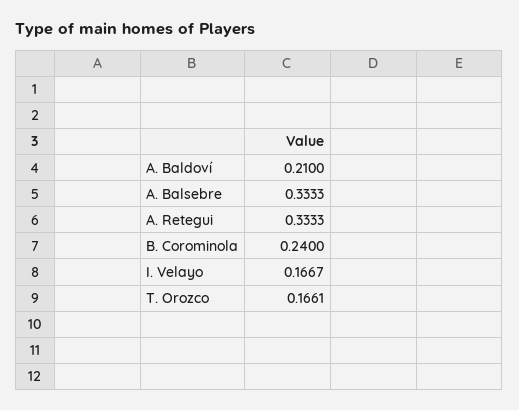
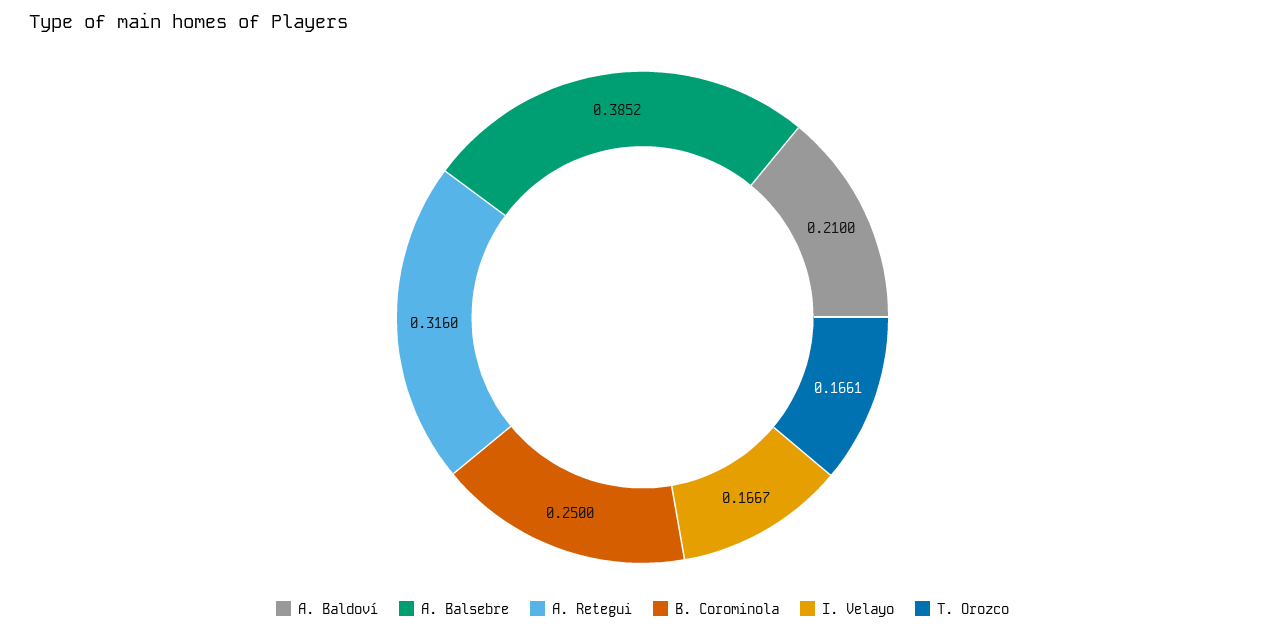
A. Balsebre: 0.3333 -> 0.3852
A. Retegui: 0.3333 -> 0.316
B. Corominola: 0.24 -> 0.25

